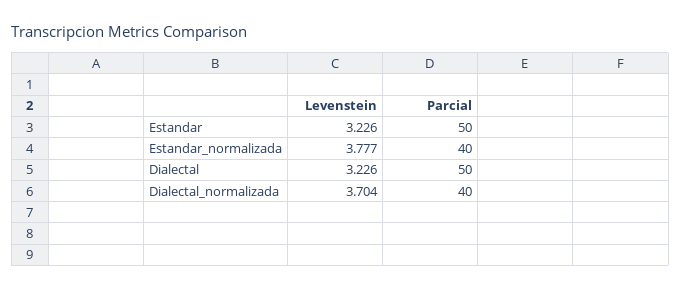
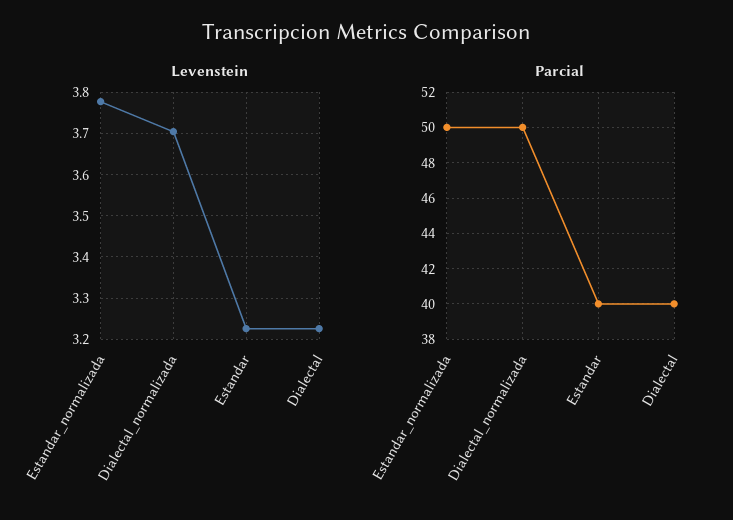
Parcial, Estandar: 50 -> 40
Parcial, Estandar_normalizada: 40 -> 50
Parcial, Dialectal: 50 -> 40
Parcial, Dialectal_normalizada: 40 -> 50

